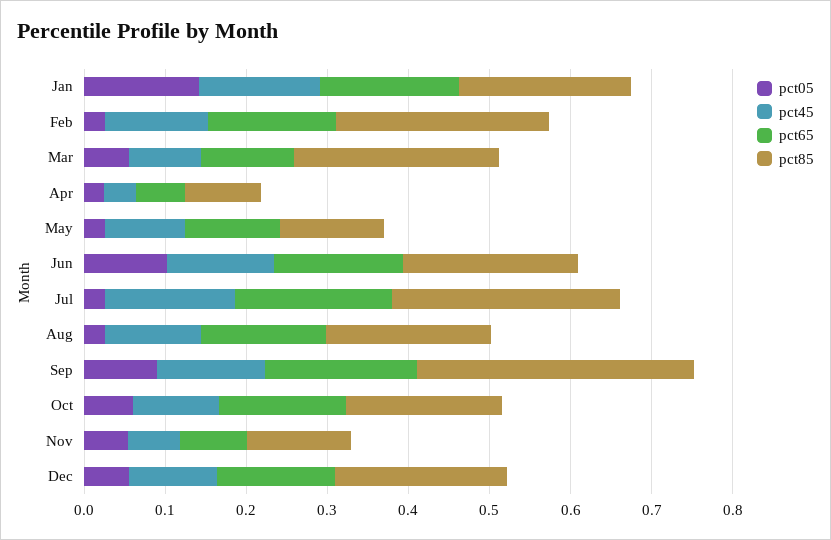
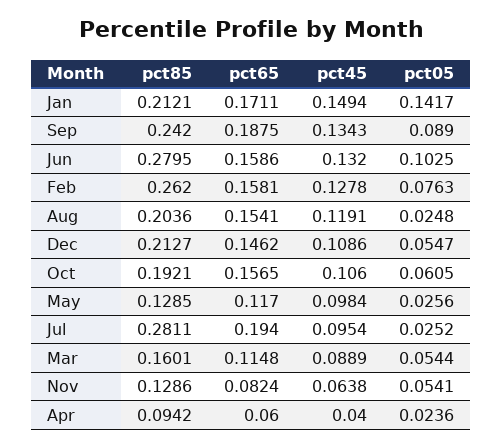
pct05, Feb: 0.02 -> 0.0763
pct85, Mar: 0.26 -> 0.1601
pct85, Jun: 0.22 -> 0.2795
pct45, Jul: 0.16 -> 0.0954
pct85, Sep: 0.34 -> 0.242

